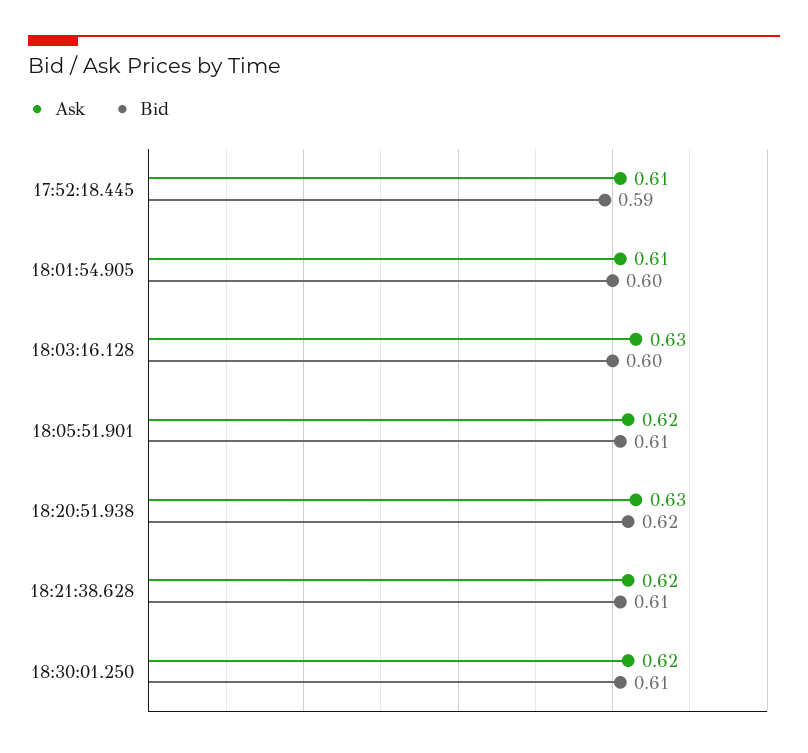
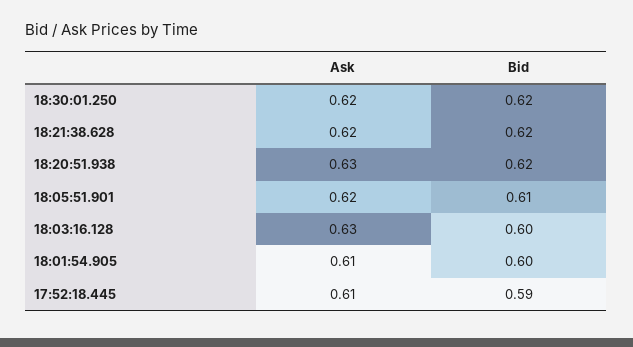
Bid, 18:21:38.628: 0.61 -> 0.62
Bid, 18:30:01.250: 0.61 -> 0.62

